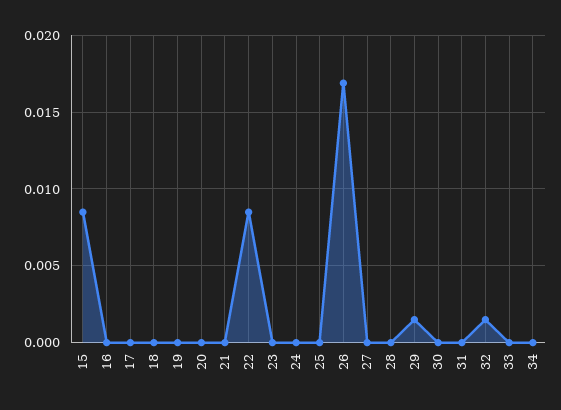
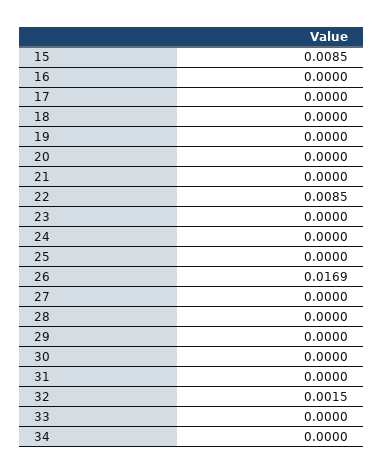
29: 0.0015 -> 0

